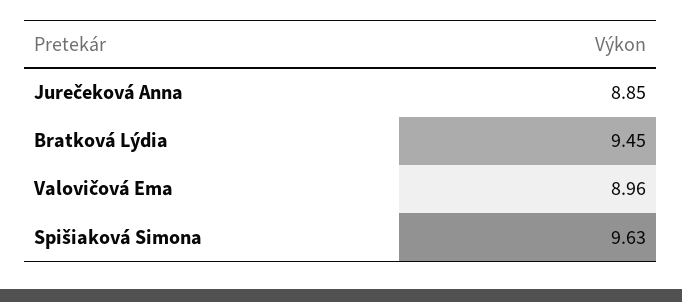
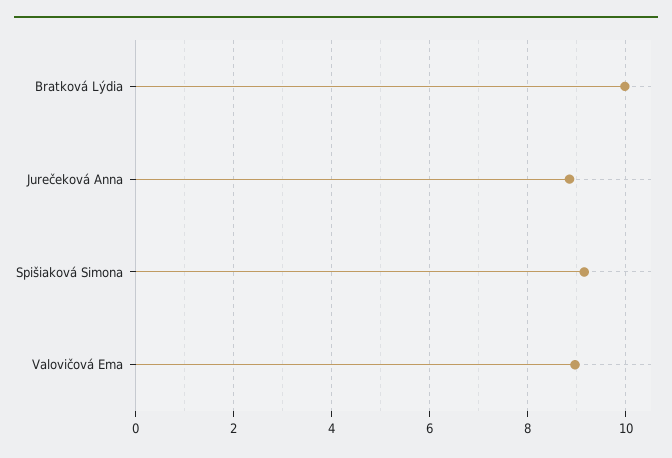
Bratková Lýdia: 9.45 -> 10
Spišiaková Simona: 9.63 -> 9.2

